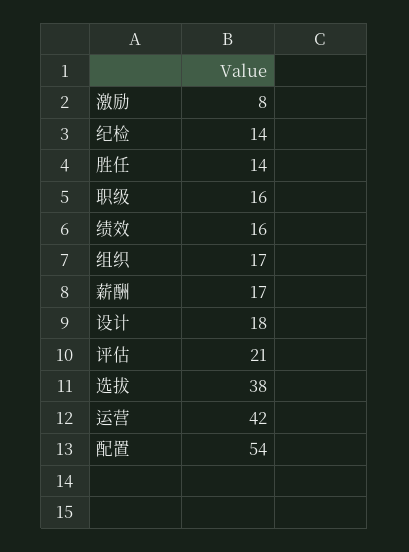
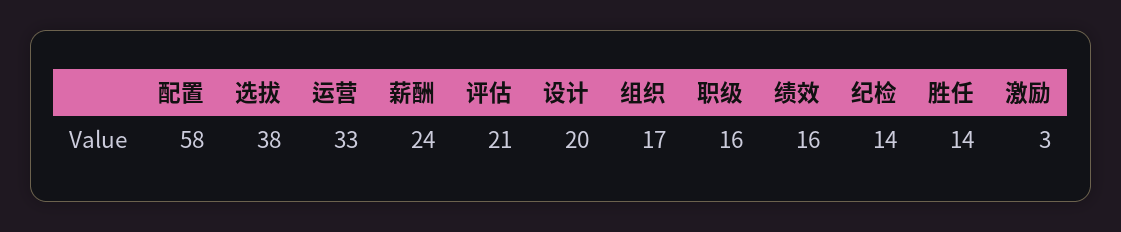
激励: 8 -> 3
薪酬: 17 -> 24
设计: 18 -> 20
运营: 42 -> 33
配置: 54 -> 58

